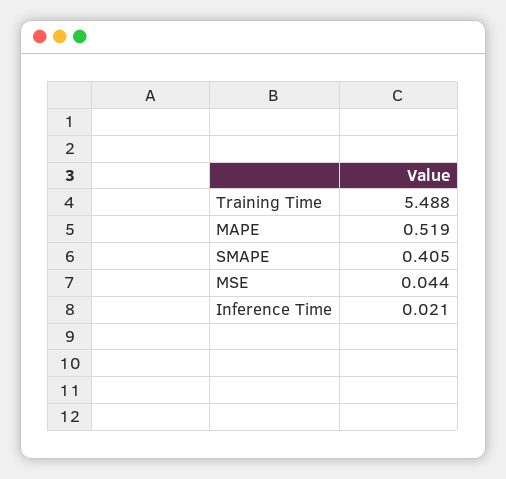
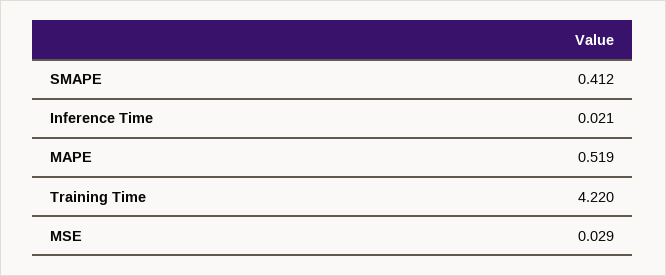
Training Time: 5.488 -> 4.22
SMAPE: 0.405 -> 0.412
MSE: 0.044 -> 0.029

